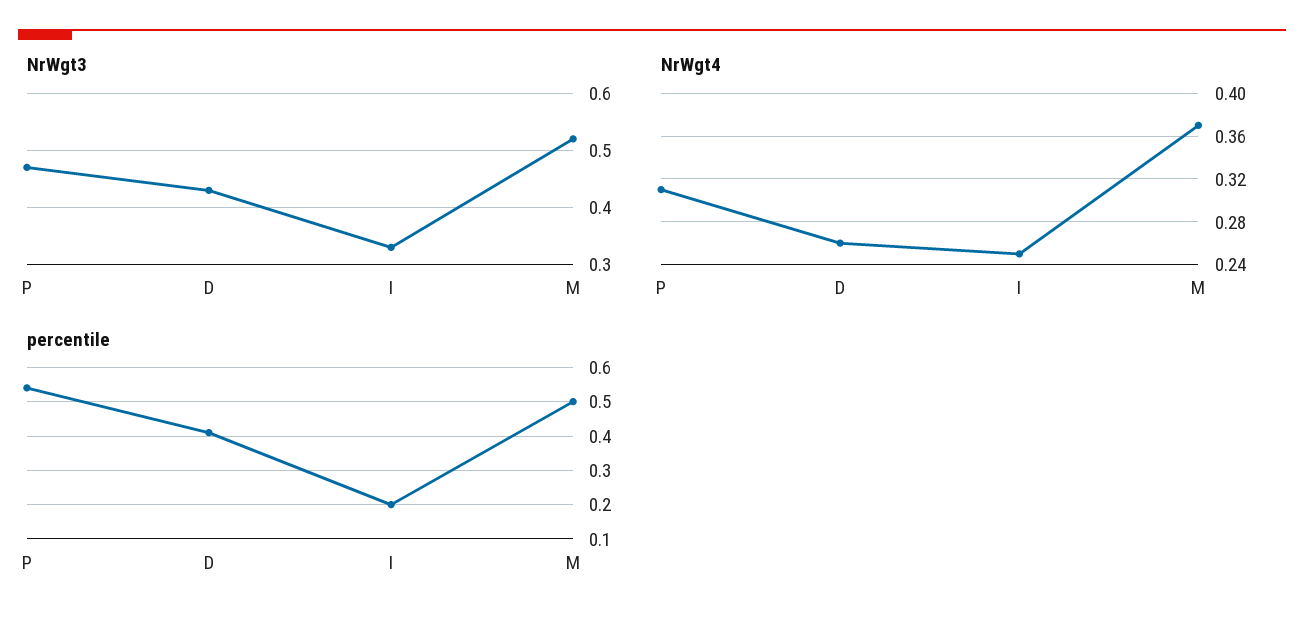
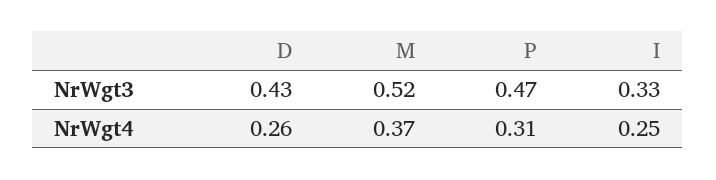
percentile, P: 0.55 -> none
percentile, D: 0.4 -> none
percentile, I: 0.2 -> none
percentile, M: 0.5 -> none

